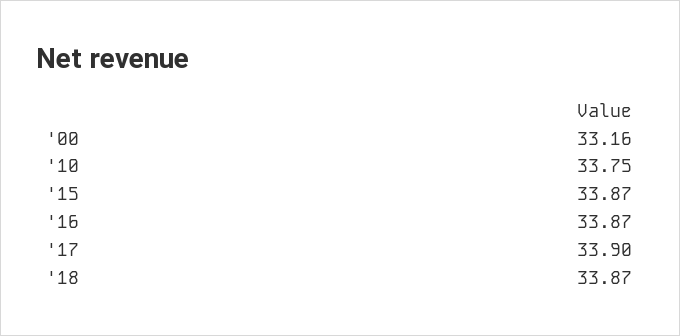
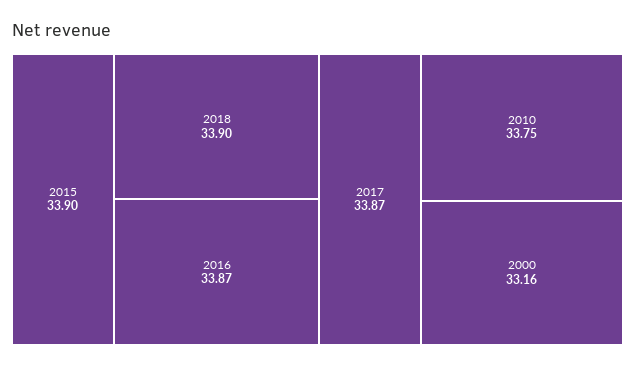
'15: 33.87 -> 33.9
'17: 33.9 -> 33.87
'18: 33.87 -> 33.9

